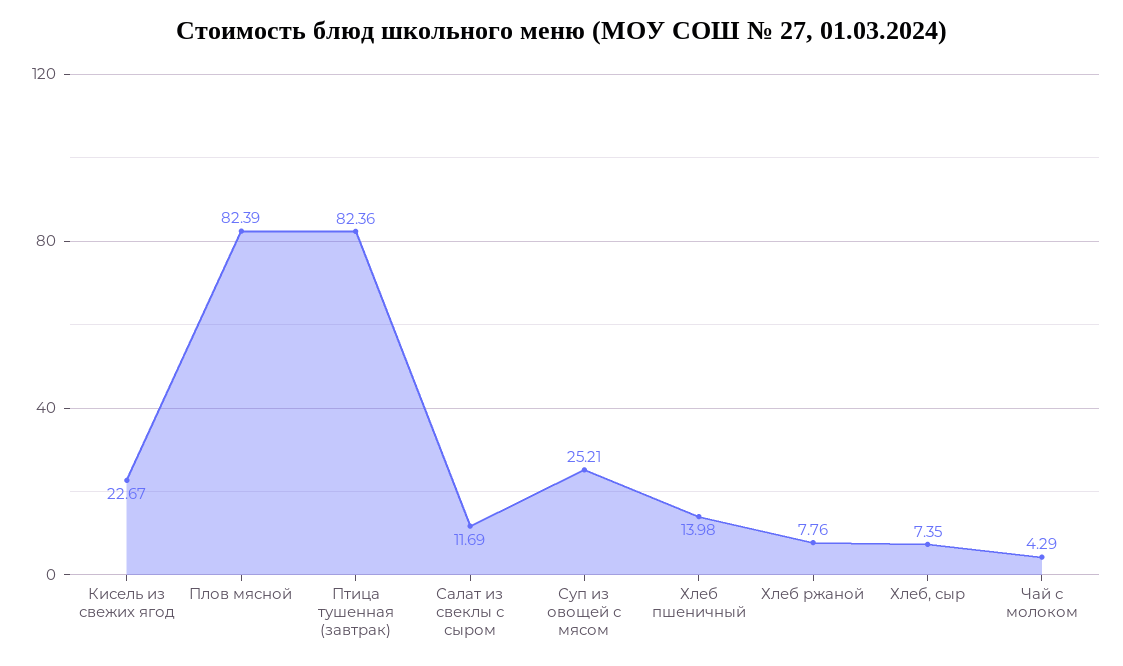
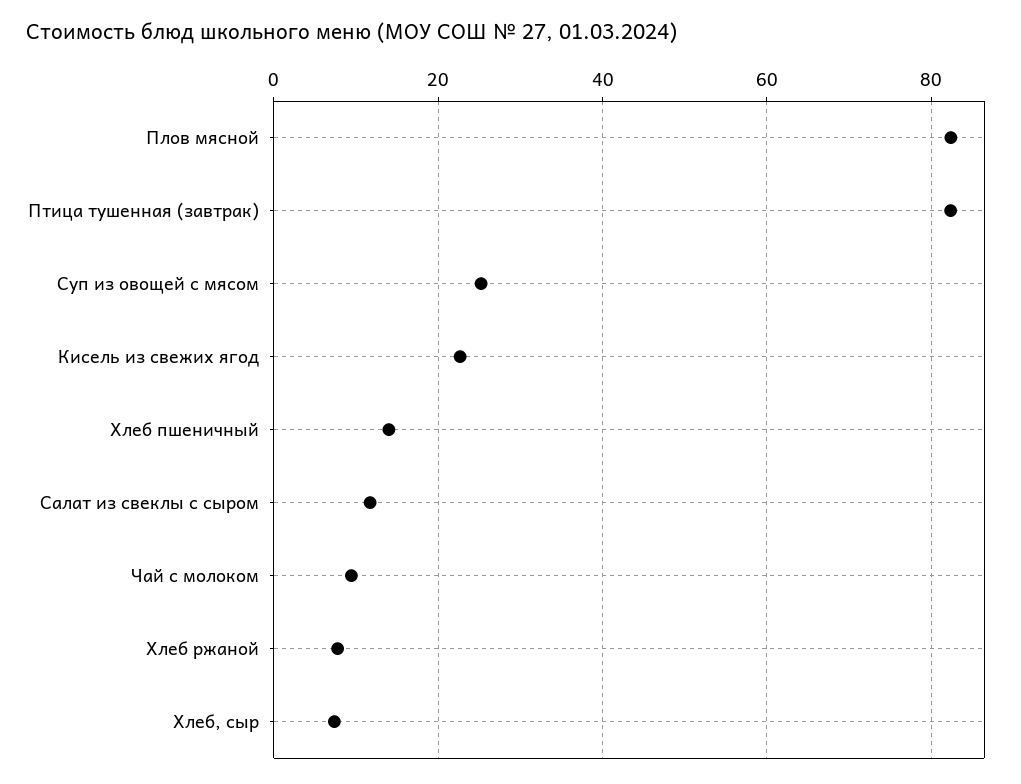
Чай с молоком: 4.29 -> 10

